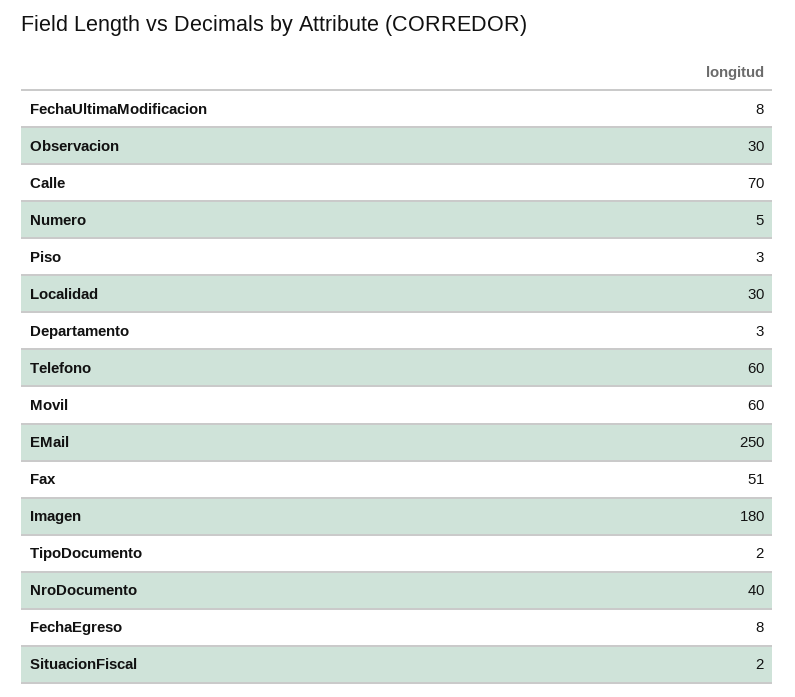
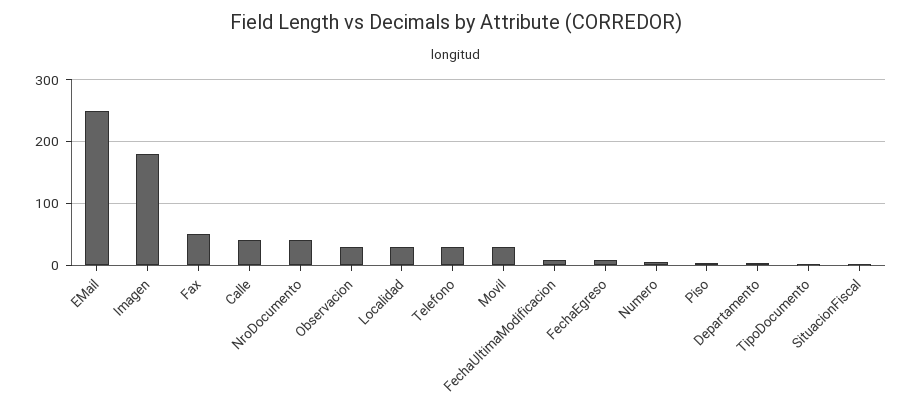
Calle: 70 -> 40
Telefono: 60 -> 30
Movil: 60 -> 30

